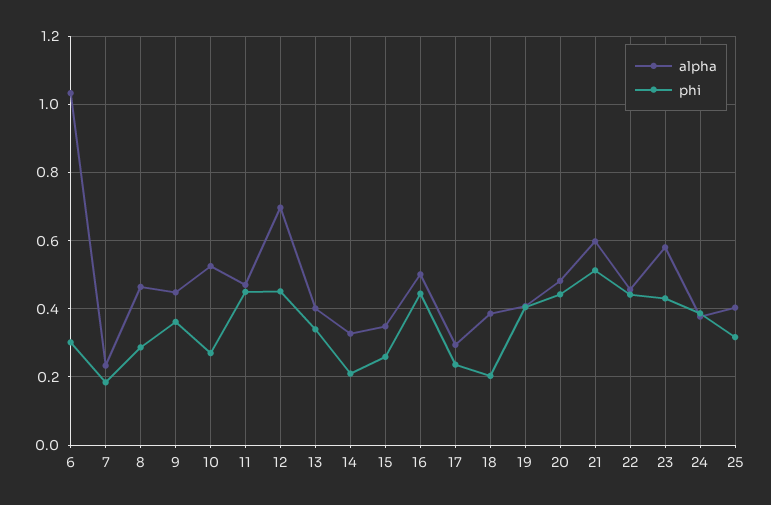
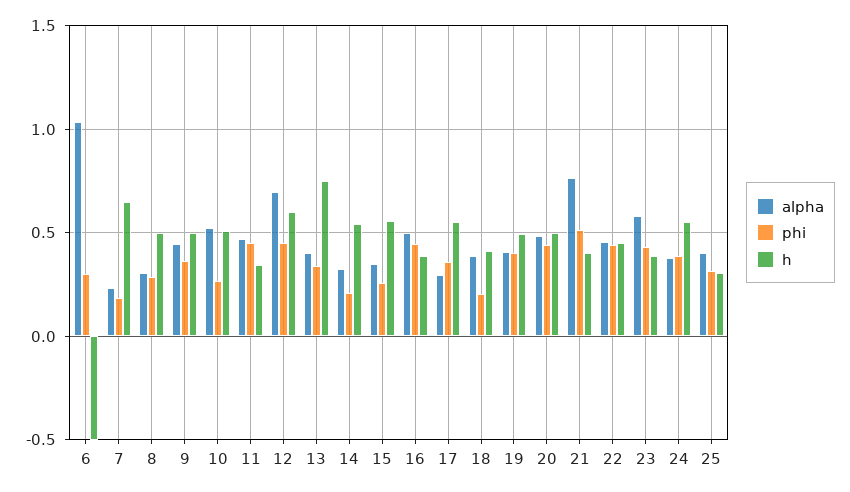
alpha, 8: 0.46 -> 0.3
phi, 17: 0.24 -> 0.35
alpha, 21: 0.6 -> 0.75
h, 6: none -> -0.5
h, 7: none -> 0.65
h, 8: none -> 0.5
h, 9: none -> 0.5
h, 10: none -> 0.5
h, 11: none -> 0.35
h, 12: none -> 0.6
h, 13: none -> 0.75
h, 14: none -> 0.55
h, 15: none -> 0.55
h, 16: none -> 0.4
h, 17: none -> 0.55
h, 18: none -> 0.4
h, 19: none -> 0.5
h, 20: none -> 0.5
h, 21: none -> 0.4
h, 22: none -> 0.45
h, 23: none -> 0.4
h, 24: none -> 0.55
h, 25: none -> 0.3

